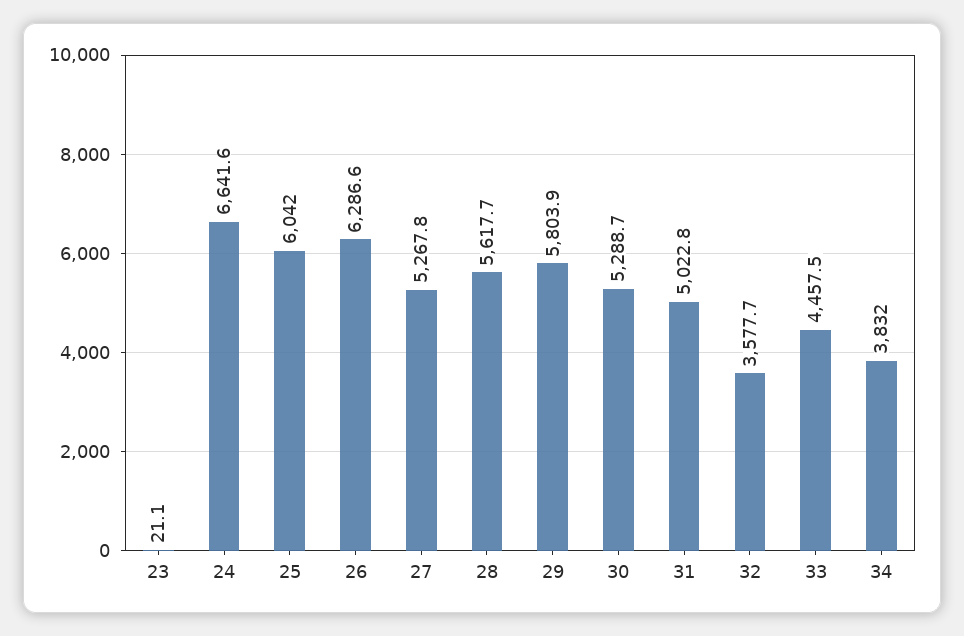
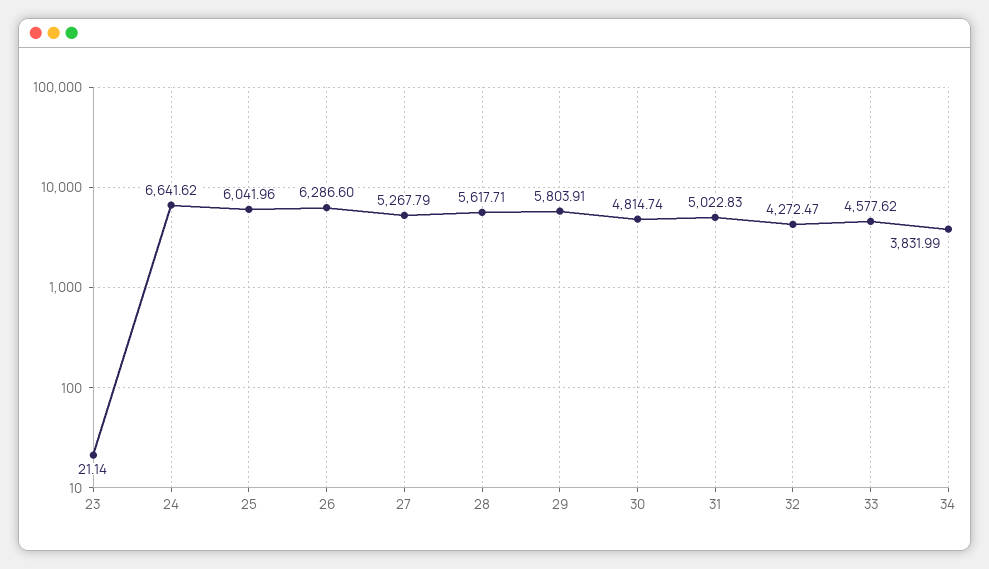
30: 5288.7 -> 4814.74
32: 3577.7 -> 4272.47
33: 4457.5 -> 4577.62

